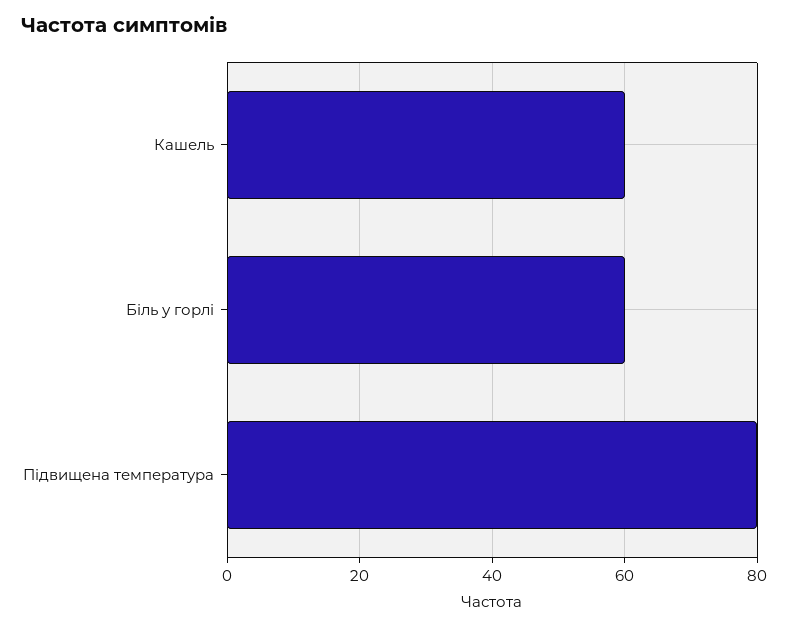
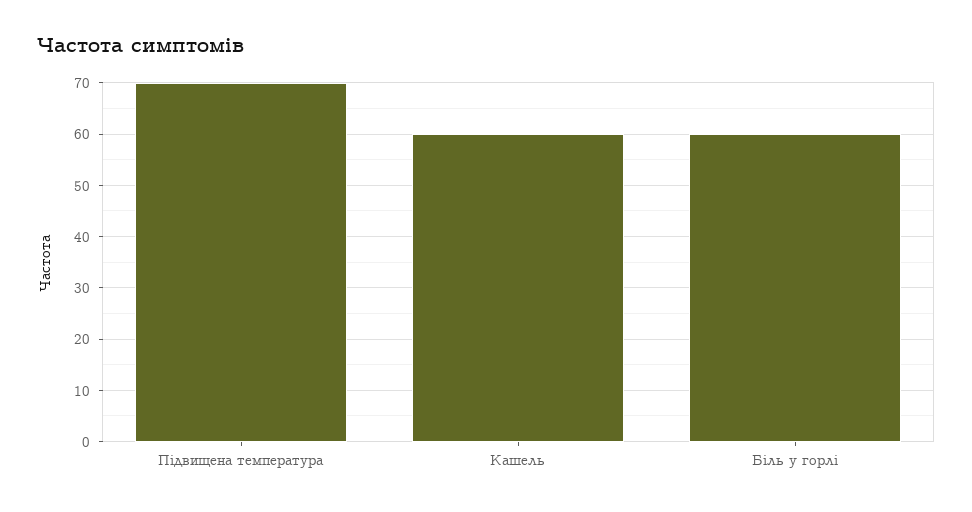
Підвищена температура: 80 -> 70

